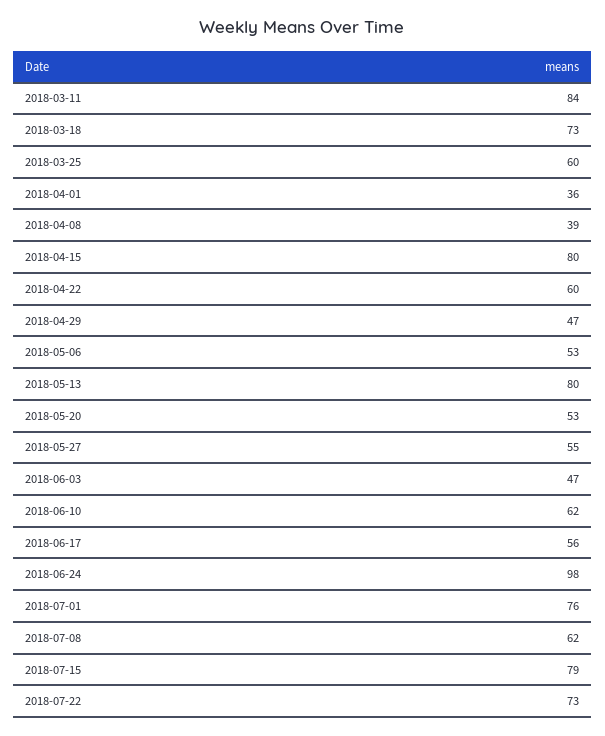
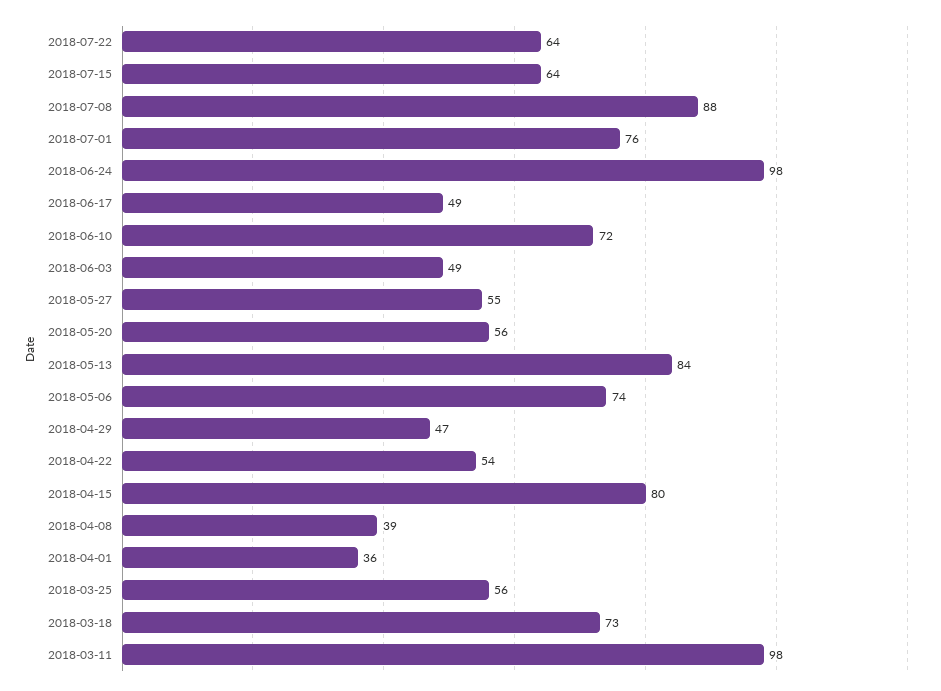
2018-03-11: 84 -> 98
2018-03-25: 60 -> 56
2018-04-22: 60 -> 54
2018-05-06: 53 -> 74
2018-05-13: 80 -> 84
2018-05-20: 53 -> 56
2018-06-03: 47 -> 49
2018-06-10: 62 -> 72
2018-06-17: 56 -> 49
2018-07-08: 62 -> 88
2018-07-15: 79 -> 64
2018-07-22: 73 -> 64

